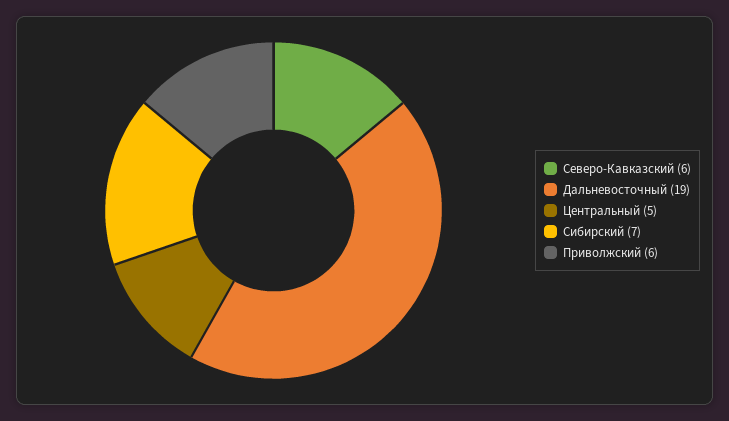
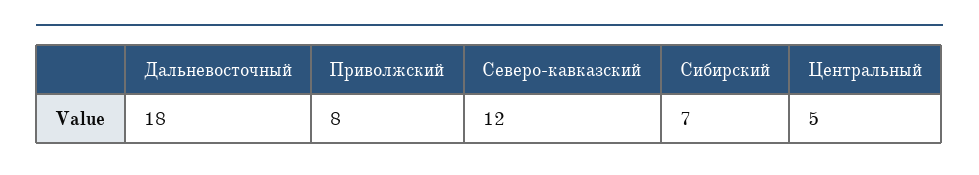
Северо-Кавказский: 6 -> 12
Дальневосточный: 19 -> 18
Приволжский: 6 -> 8

